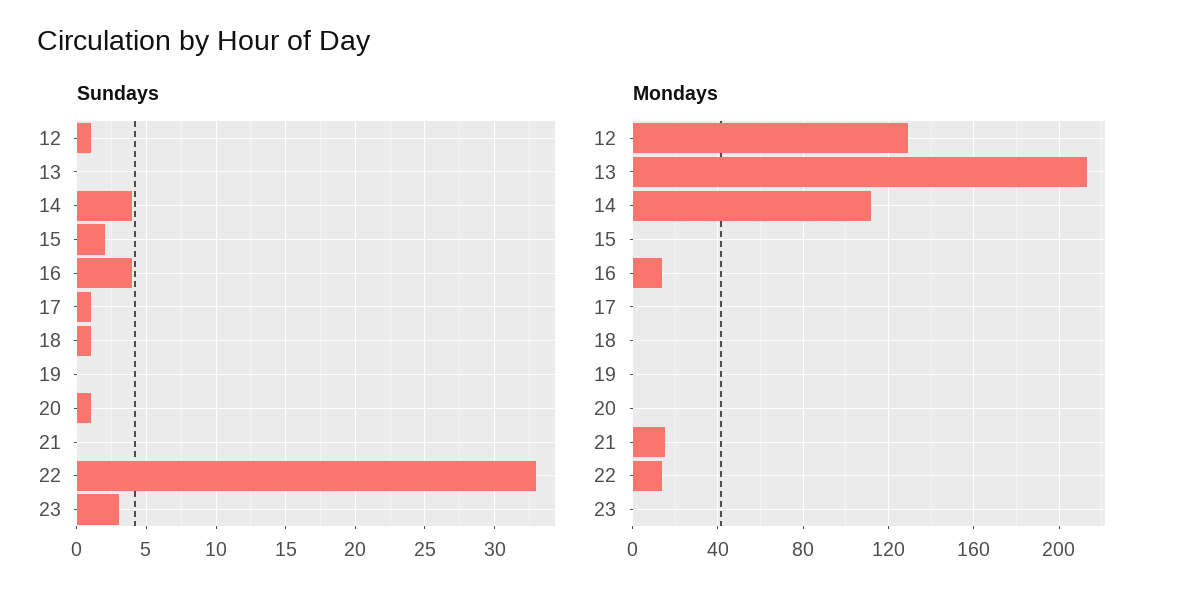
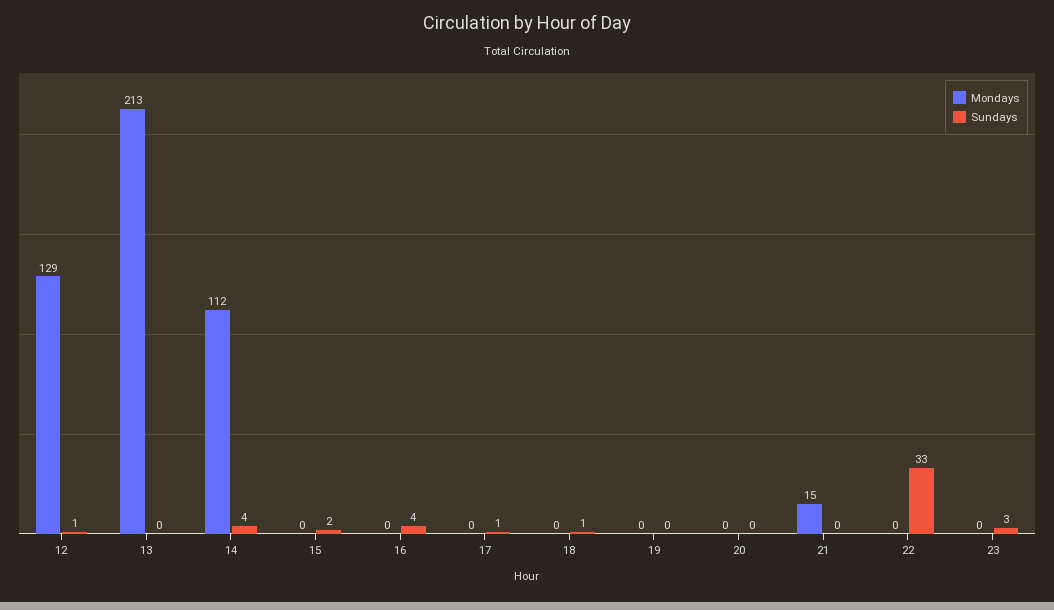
Sundays, 20: 1 -> 0
Mondays, 16: 15 -> 0
Mondays, 22: 15 -> 0

